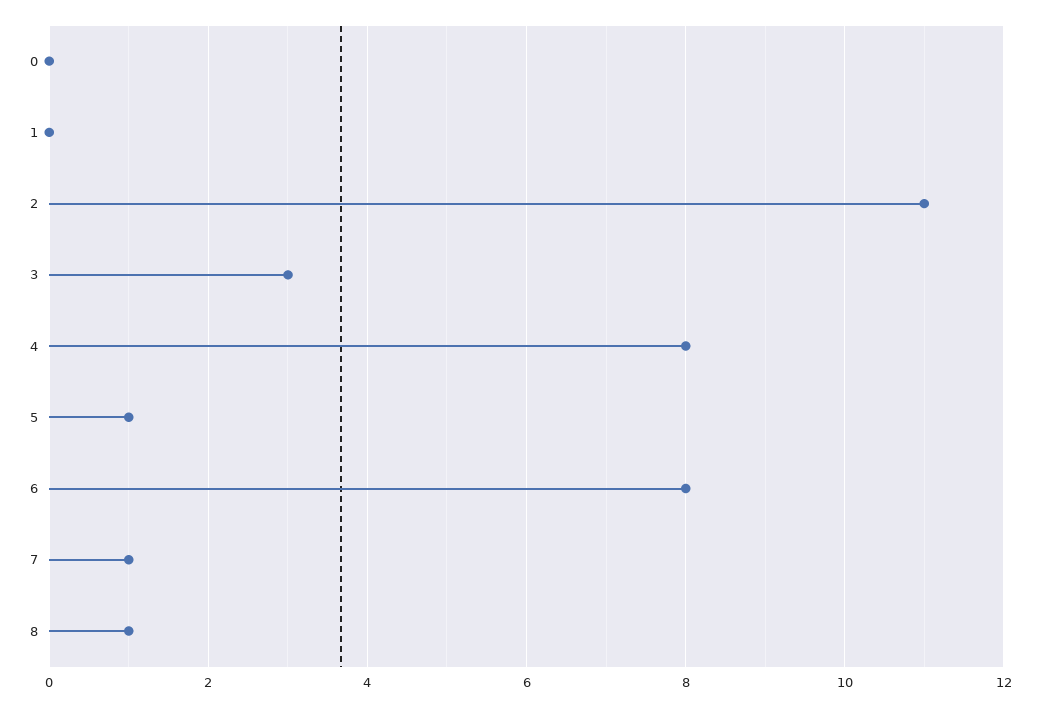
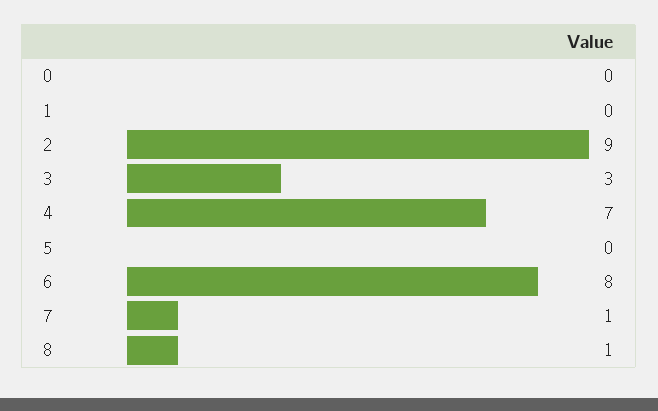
2: 11 -> 9
4: 8 -> 7
5: 1 -> 0

